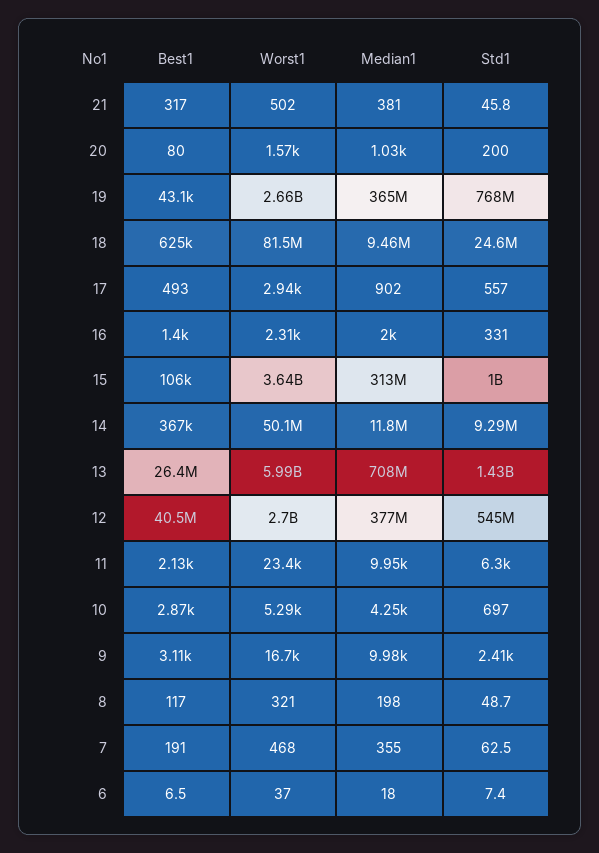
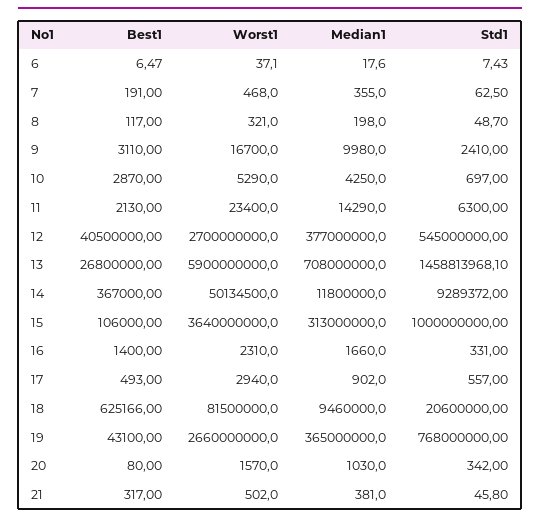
Std1, 20: 200 -> 342
Std1, 18: 24600000 -> 20600000
Median1, 16: 2000 -> 1660
Best1, 13: 26400000 -> 26800000
Worst1, 13: 5990000000 -> 5900000000
Std1, 13: 1430000000 -> 1458813968.1
Median1, 11: 9950 -> 14290

